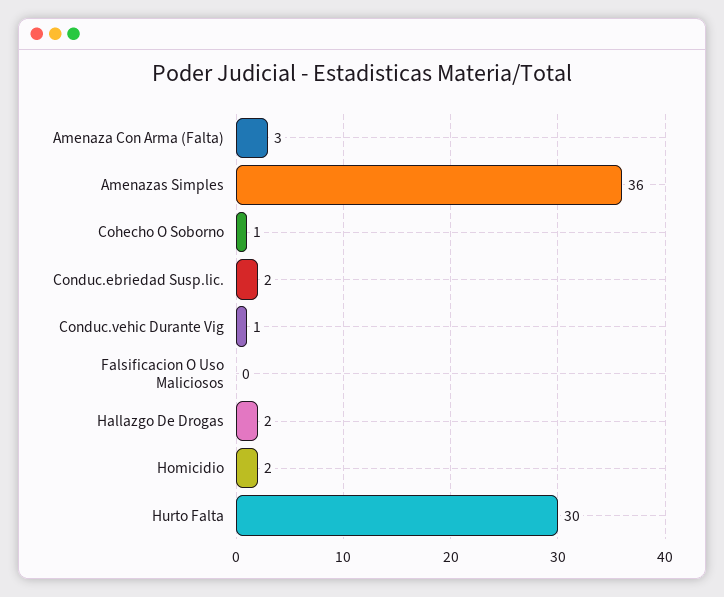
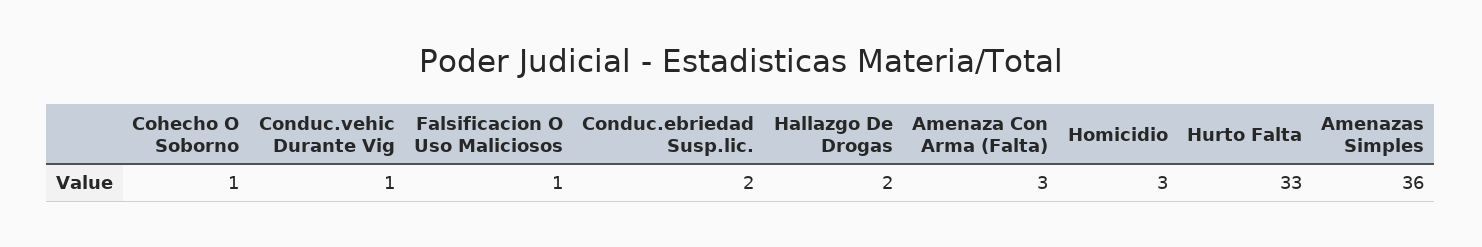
Falsificacion O Uso Maliciosos: 0 -> 1
Homicidio: 2 -> 3
Hurto Falta: 30 -> 33

